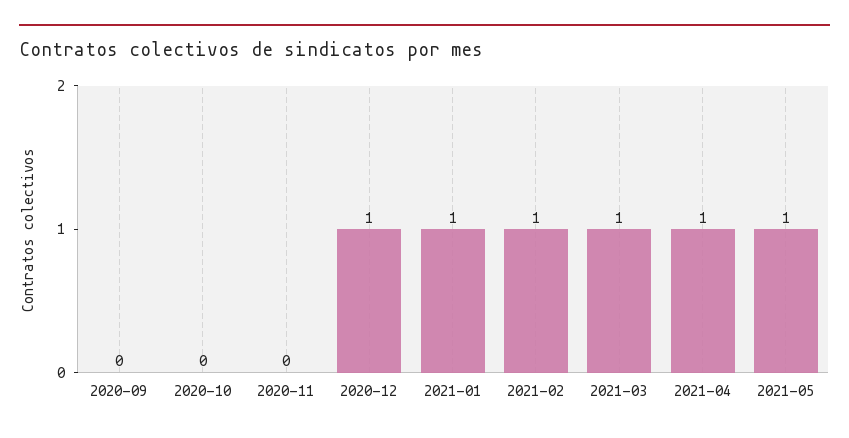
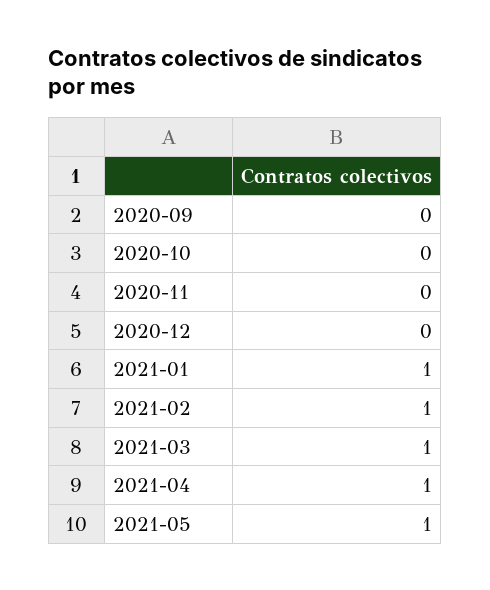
2020-12: 1 -> 0

